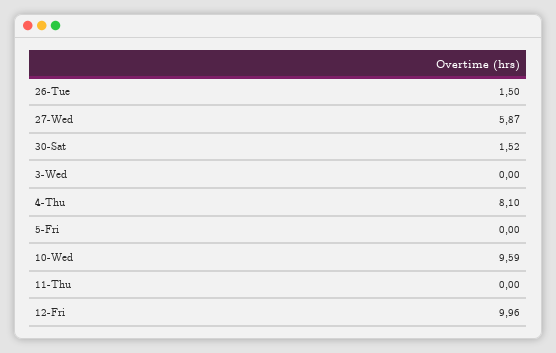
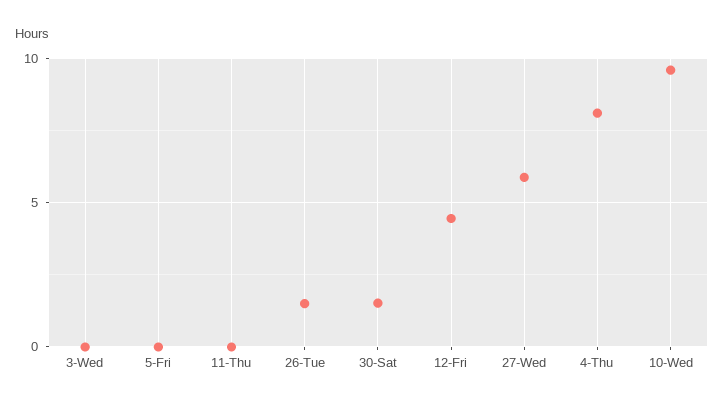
12-Fri: 9.96 -> 4.5

